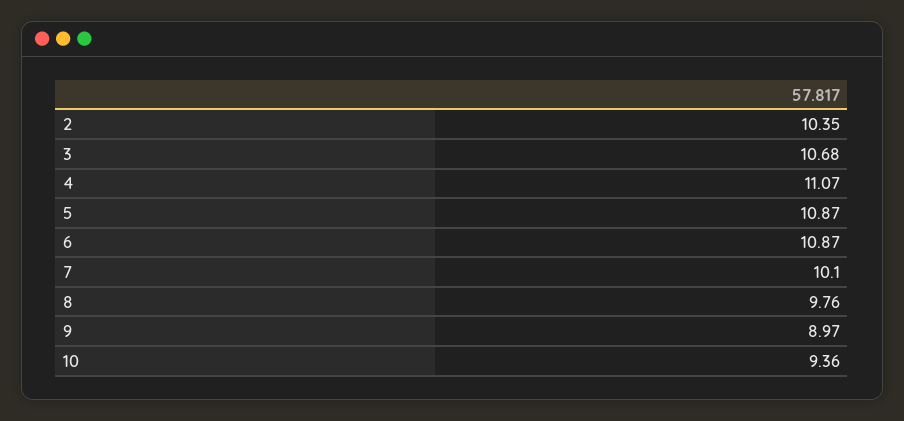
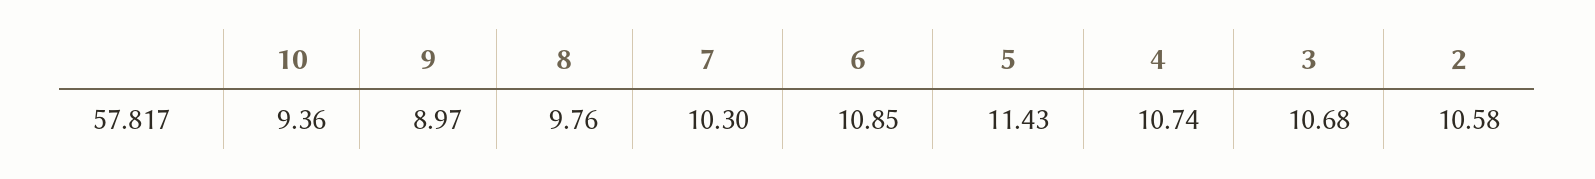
2: 10.35 -> 10.58
4: 11.07 -> 10.74
5: 10.87 -> 11.43
6: 10.87 -> 10.85
7: 10.1 -> 10.3

